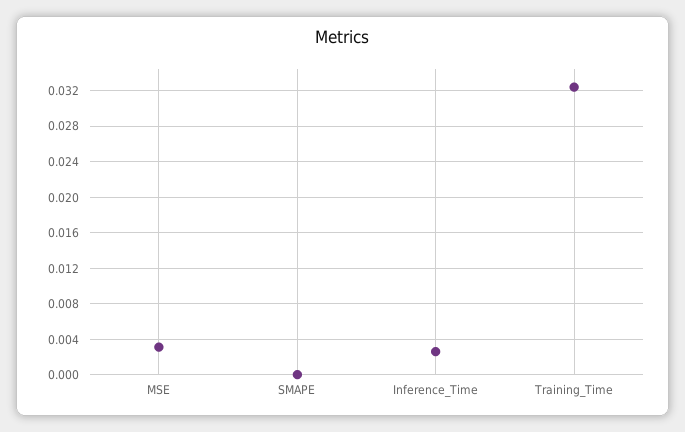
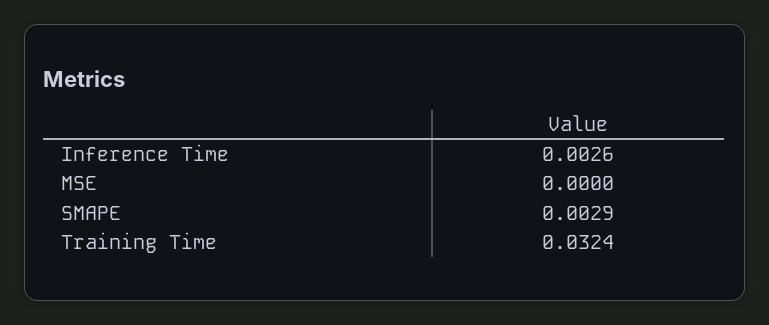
MSE: 0.003 -> 0
SMAPE: 0 -> 0.0029

